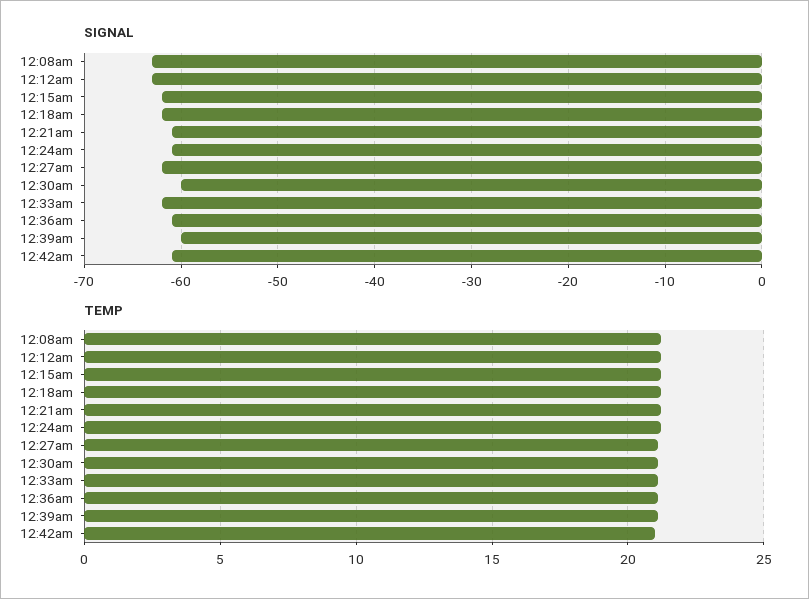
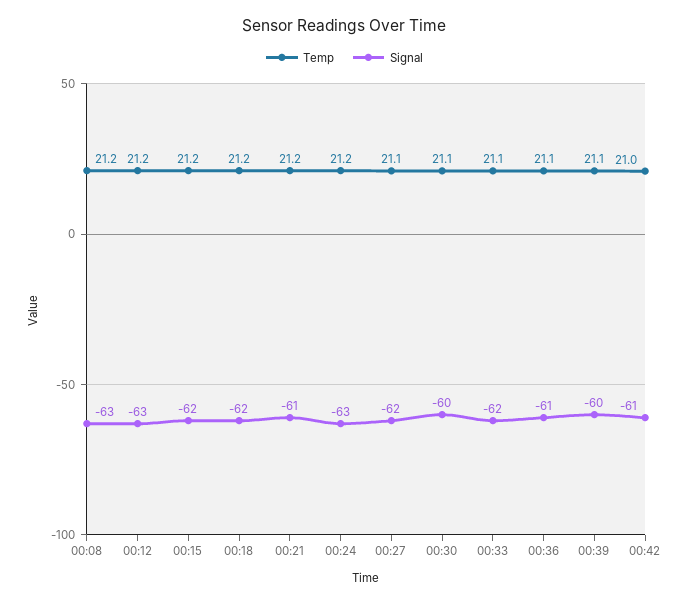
SIGNAL, 12:24am: -61 -> -63

